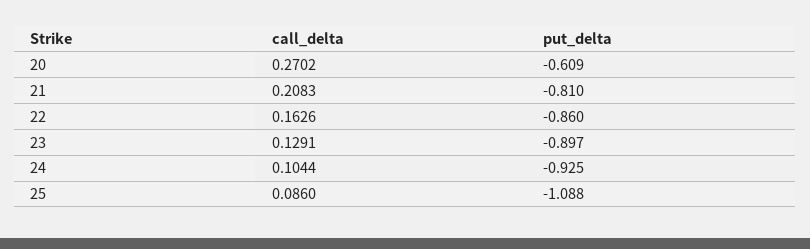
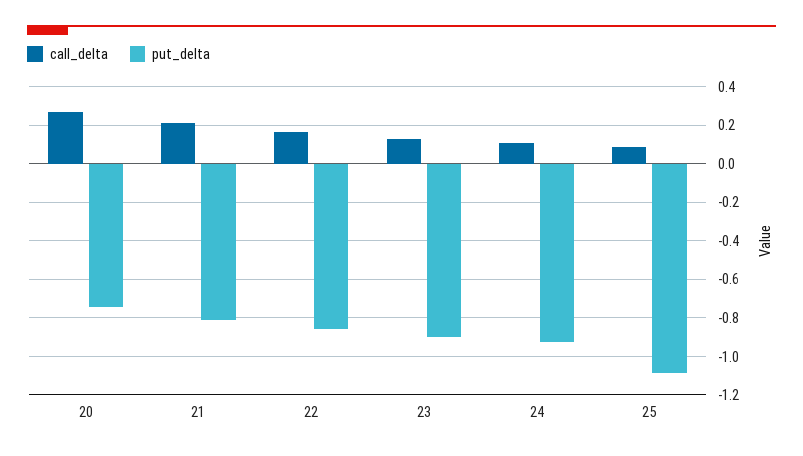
put_delta, 20: -0.609 -> -0.75

